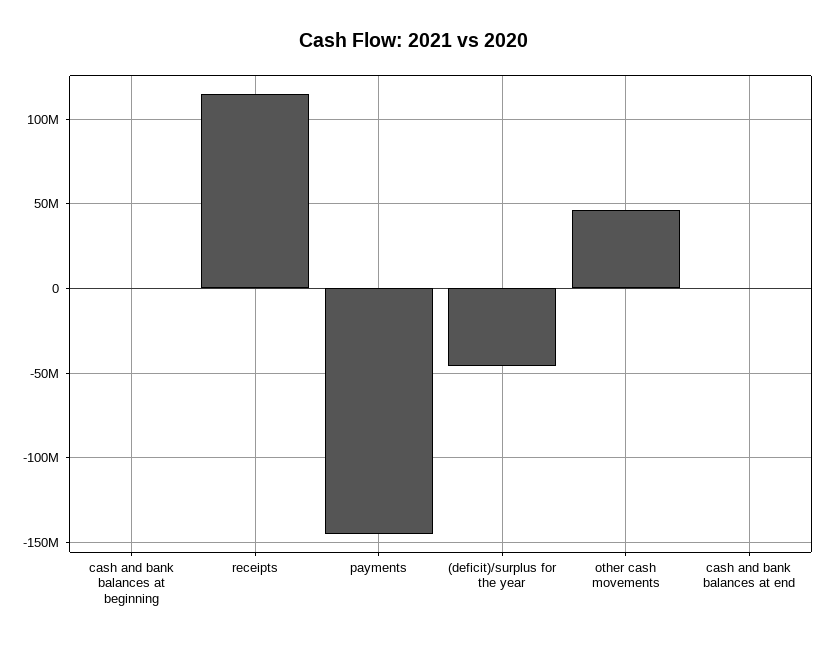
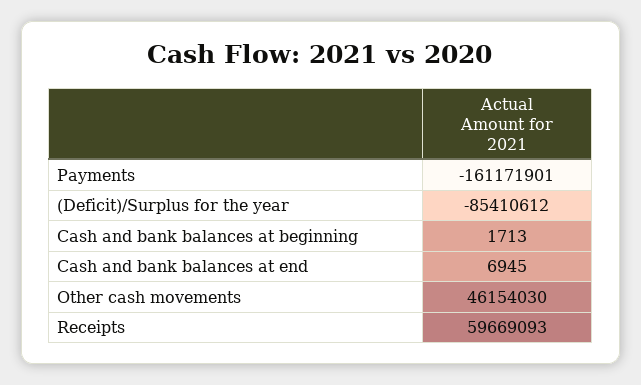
receipts: 115000000 -> 59669093
payments: -145000000 -> -161171901
(deficit)/surplus for the year: -45000000 -> -85410612

